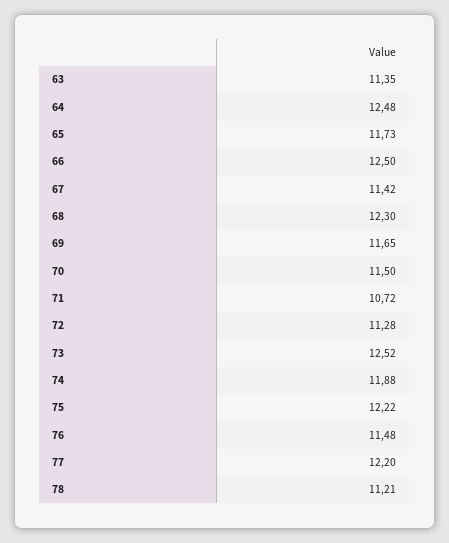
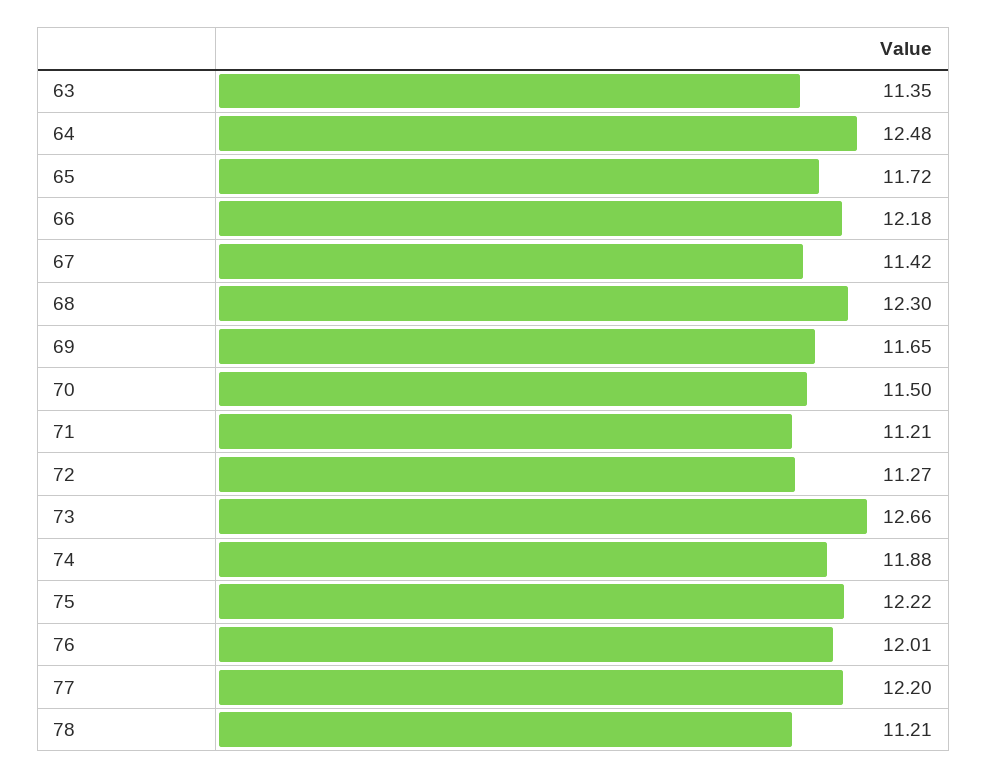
65: 11.73 -> 11.72
66: 12.5 -> 12.18
71: 10.72 -> 11.21
72: 11.28 -> 11.27
73: 12.52 -> 12.66
76: 11.48 -> 12.01

